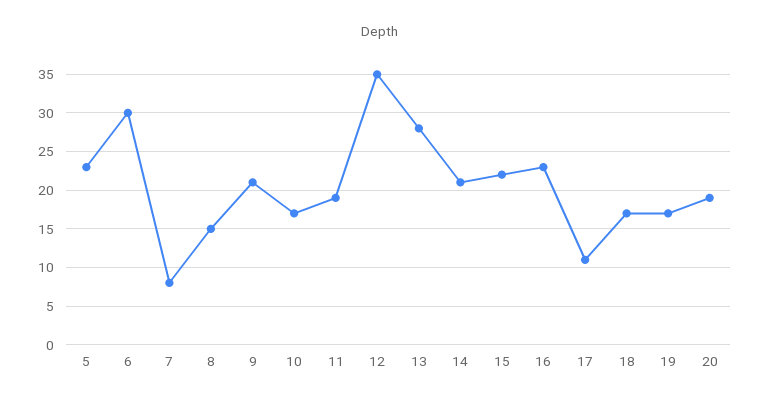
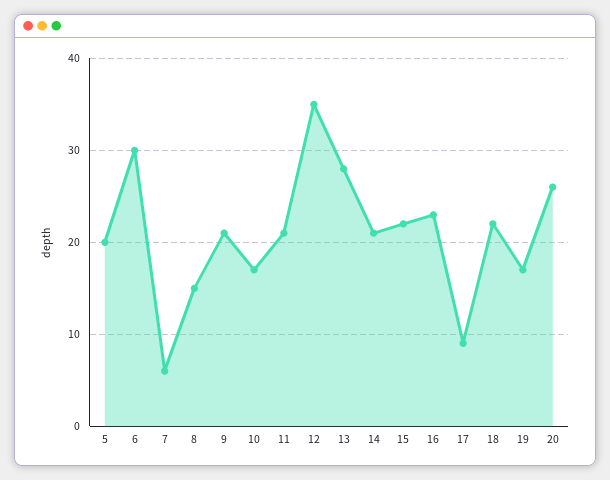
5: 23 -> 20
7: 8 -> 6
11: 19 -> 21
17: 11 -> 9
18: 17 -> 22
20: 19 -> 26

